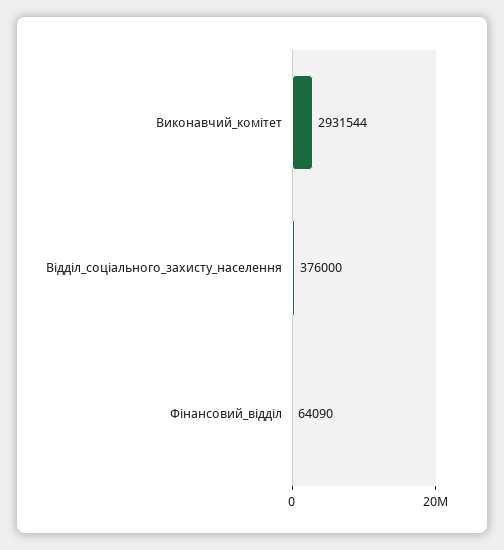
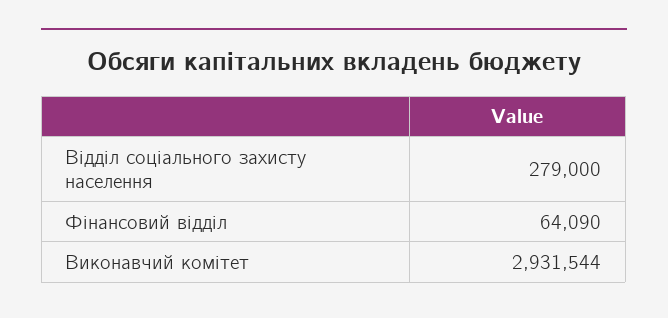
Відділ_соціального_захисту_населення: 376000 -> 279000

